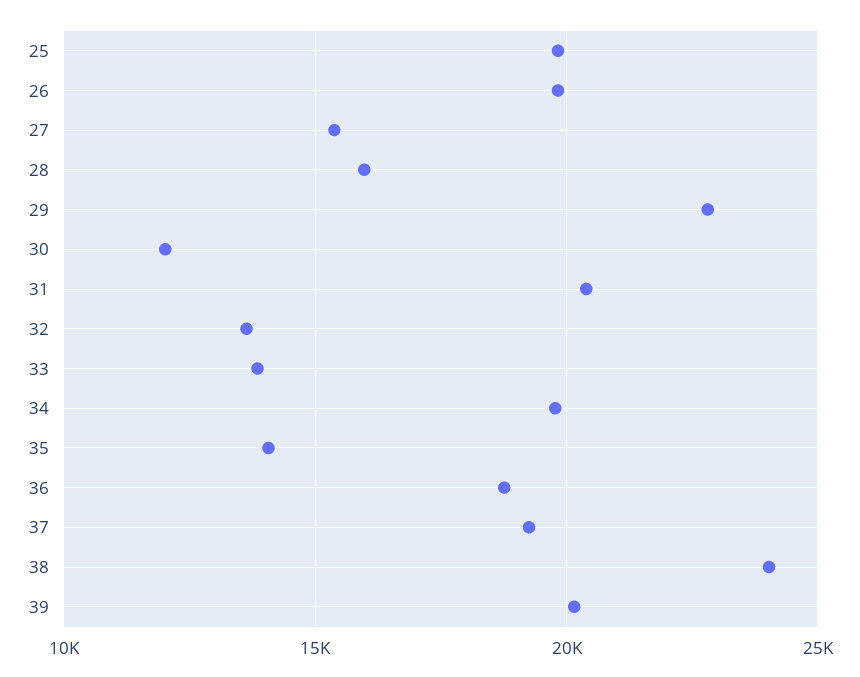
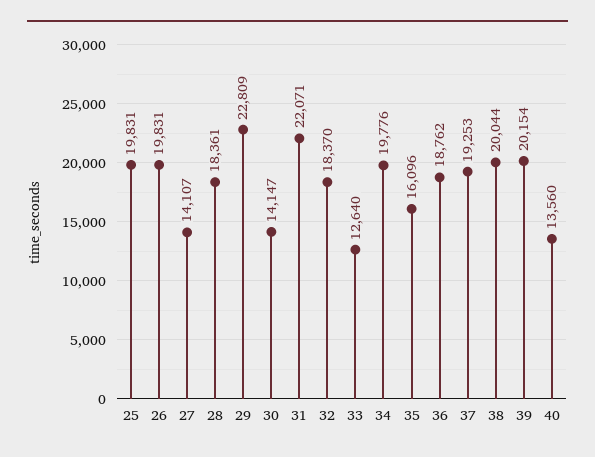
27: 15500 -> 14107
28: 16000 -> 18361
30: 12000 -> 14147
31: 20500 -> 22071
32: 13500 -> 18370
33: 14000 -> 12640
35: 14000 -> 16096
38: 24000 -> 20044
40: none -> 13560

